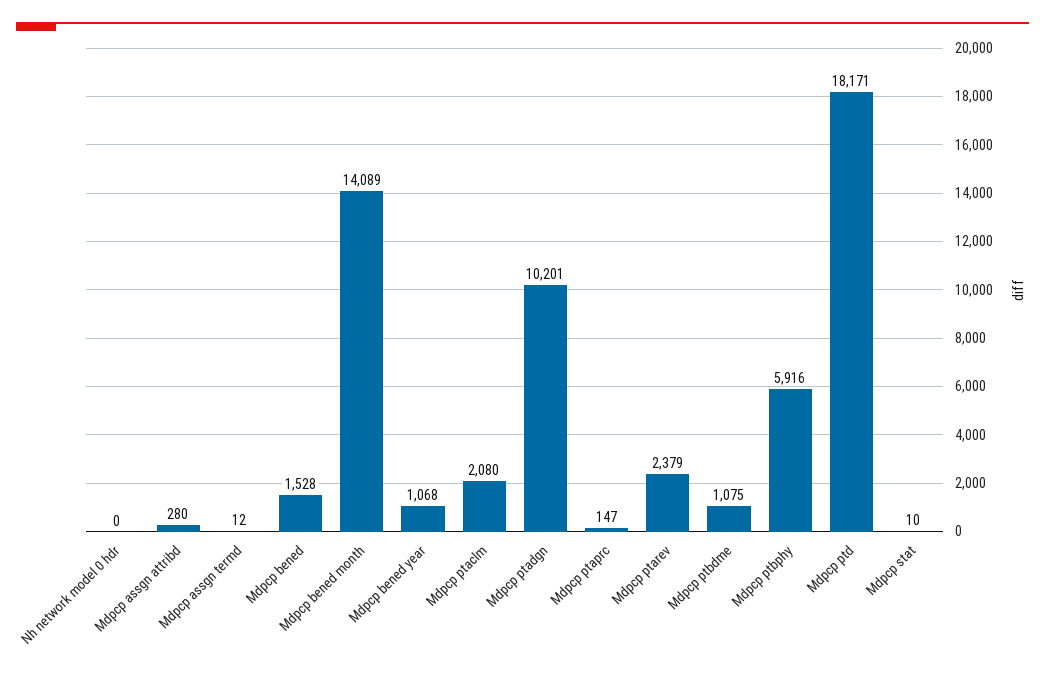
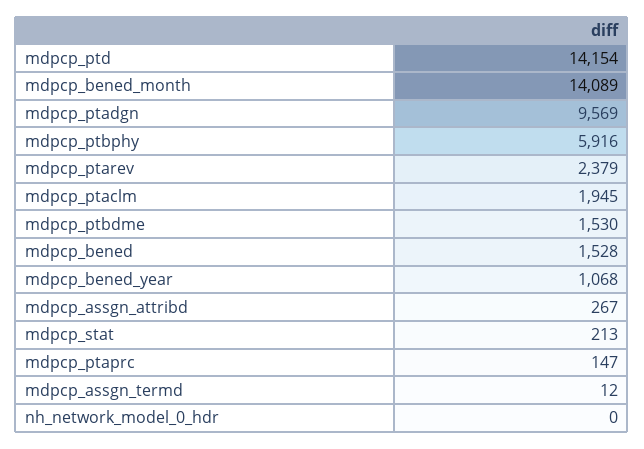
Mdpcp assgn attribd: 280 -> 267
Mdpcp ptaclm: 2080 -> 1945
Mdpcp ptadgn: 10201 -> 9569
Mdpcp ptbdme: 1075 -> 1530
Mdpcp ptd: 18171 -> 14154
Mdpcp stat: 10 -> 213

